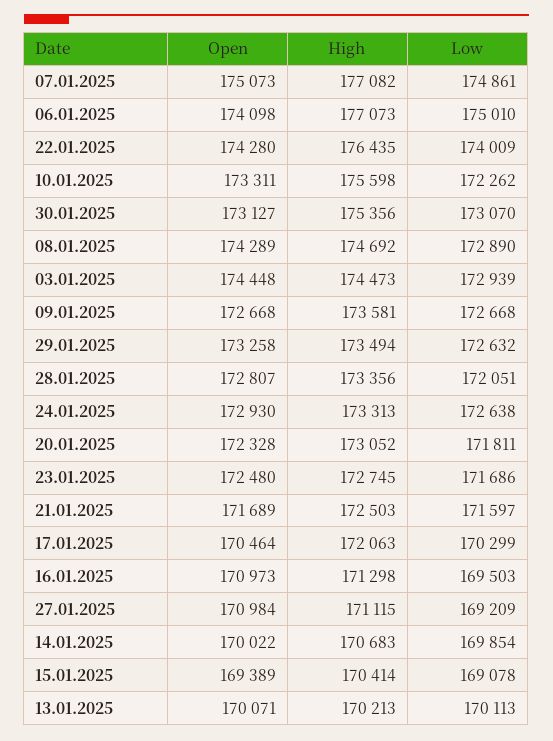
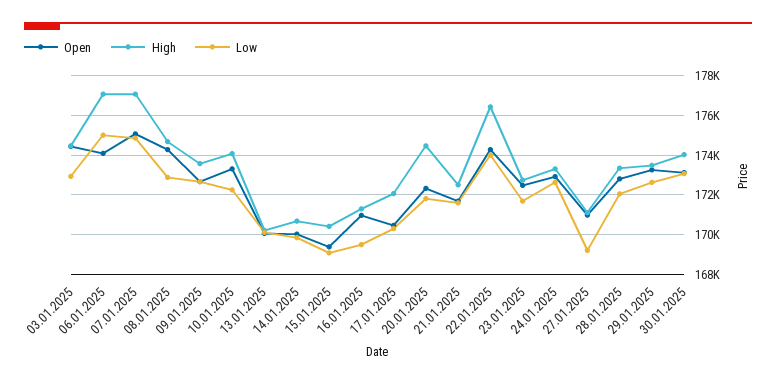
High, 10.01.2025: 175598 -> 174000
High, 30.01.2025: 175356 -> 174000
High, 20.01.2025: 173052 -> 174500

